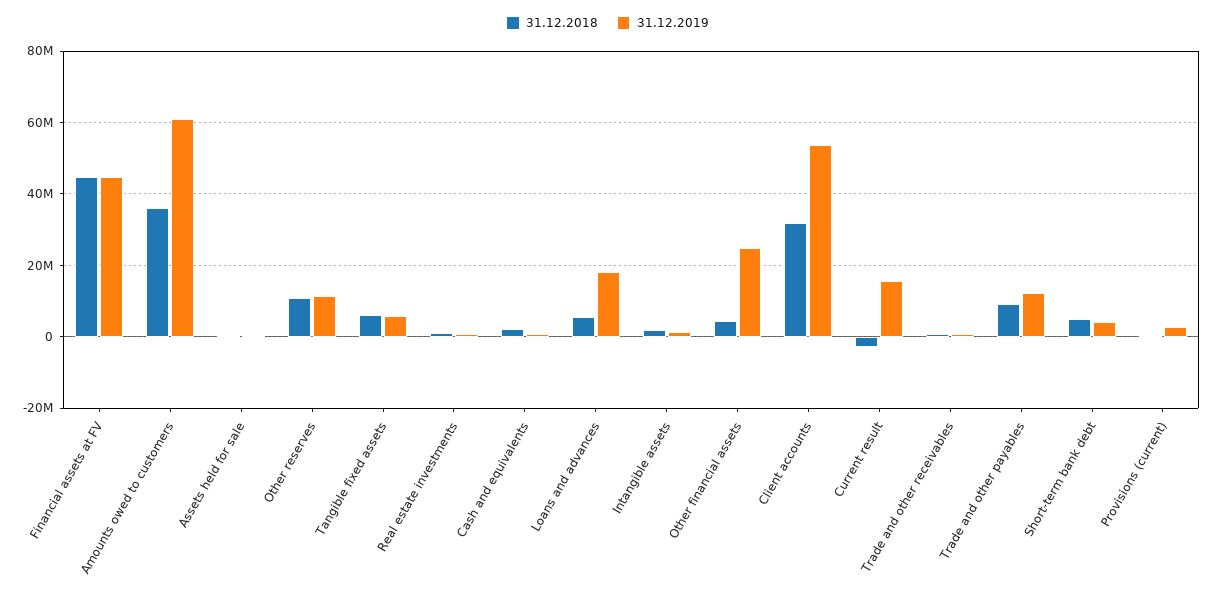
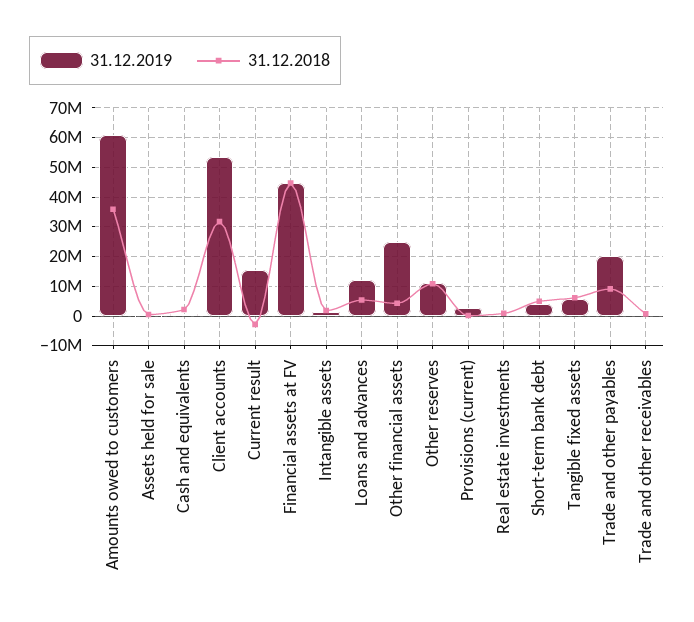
31.12.2019, Loans and advances: 18000000 -> 12500000
31.12.2019, Trade and other payables: 12000000 -> 20000000

